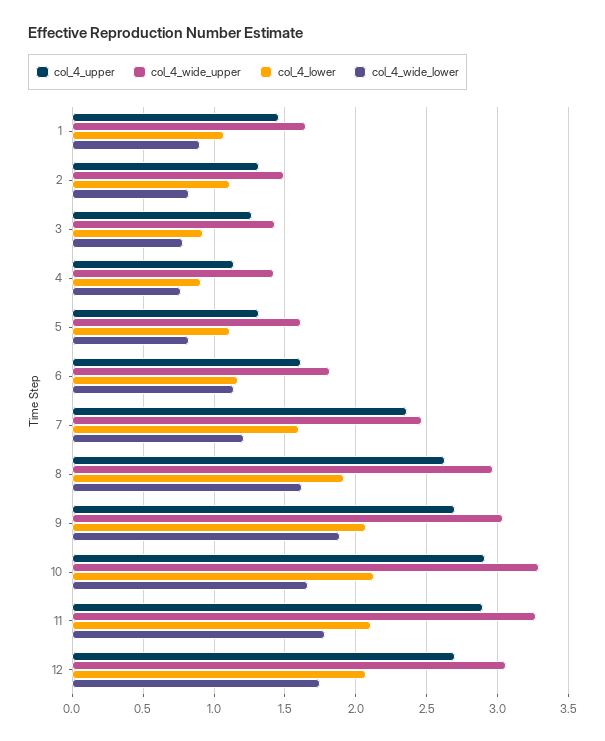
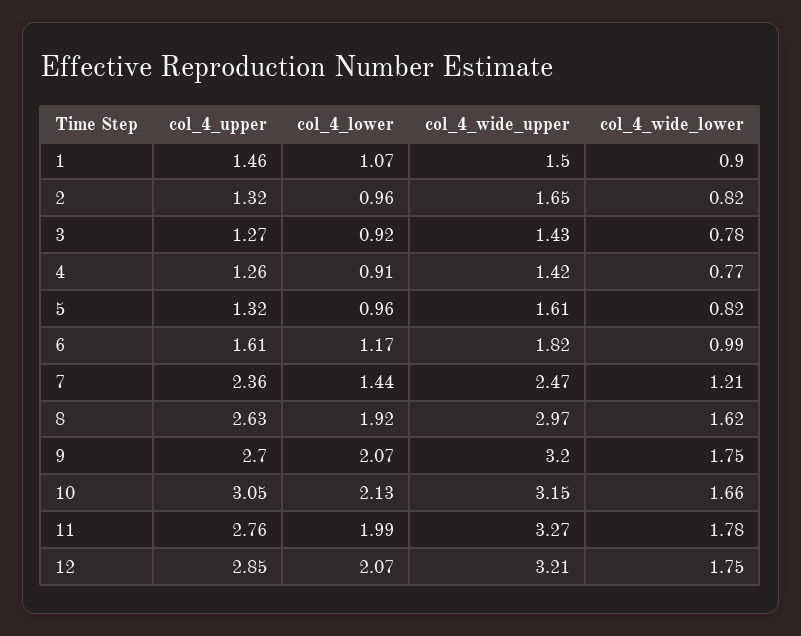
col_4_wide_upper, 1: 1.65 -> 1.5
col_4_wide_upper, 2: 1.5 -> 1.65
col_4_lower, 2: 1.1 -> 0.96
col_4_upper, 4: 1.15 -> 1.26
col_4_lower, 5: 1.1 -> 0.96
col_4_wide_lower, 6: 1.15 -> 0.99
col_4_lower, 7: 1.6 -> 1.44
col_4_wide_upper, 9: 3.05 -> 3.2
col_4_wide_lower, 9: 1.9 -> 1.75
col_4_upper, 10: 2.9 -> 3.05
col_4_wide_upper, 10: 3.3 -> 3.15
col_4_upper, 11: 2.9 -> 2.76
col_4_lower, 11: 2.1 -> 1.99
col_4_upper, 12: 2.7 -> 2.85
col_4_wide_upper, 12: 3.05 -> 3.21

